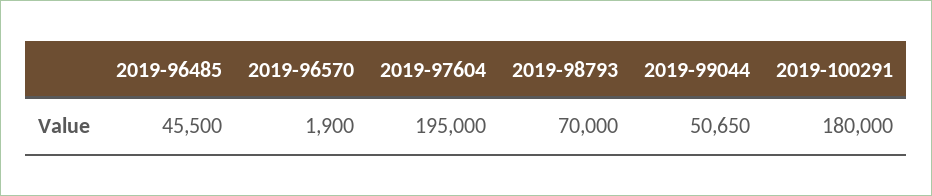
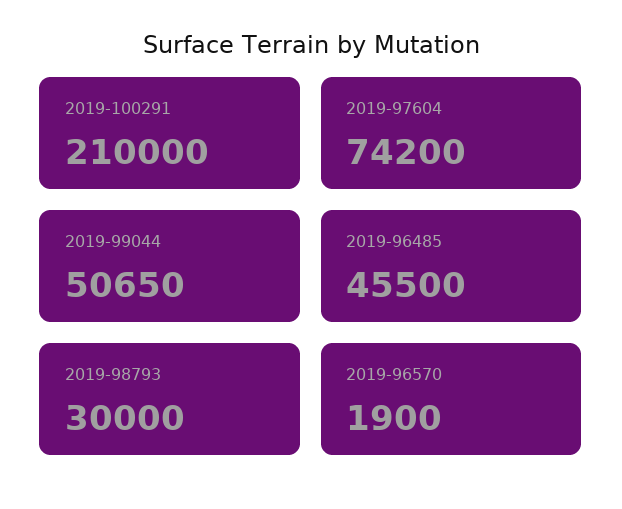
2019-97604: 195000 -> 74200
2019-98793: 70000 -> 30000
2019-100291: 180000 -> 210000

